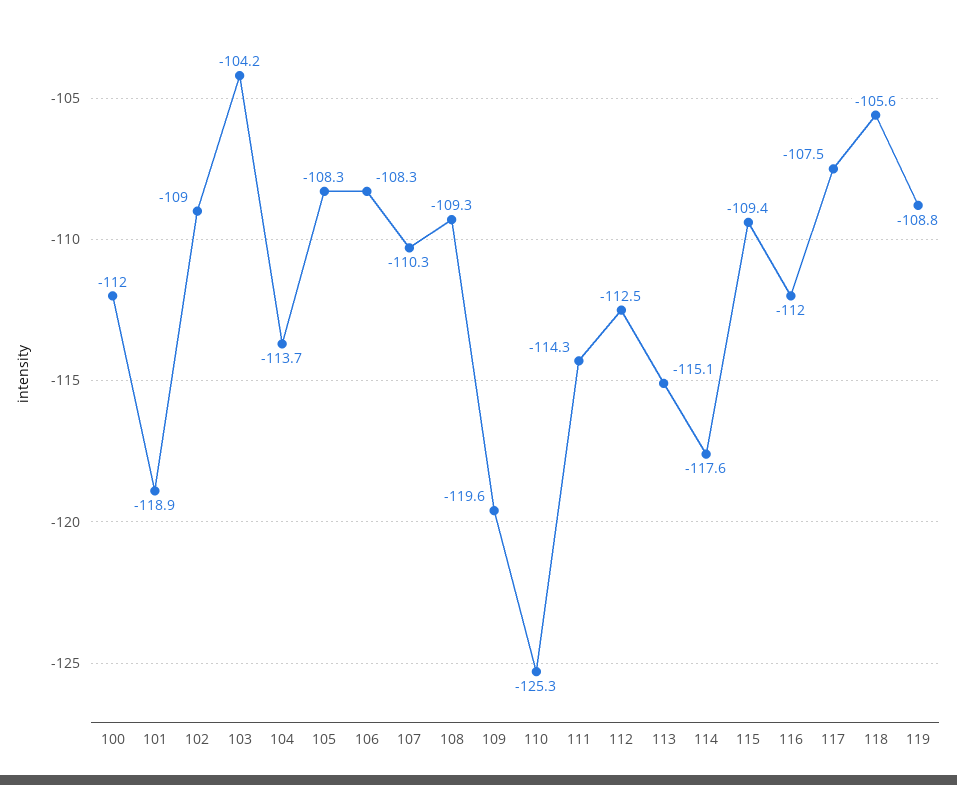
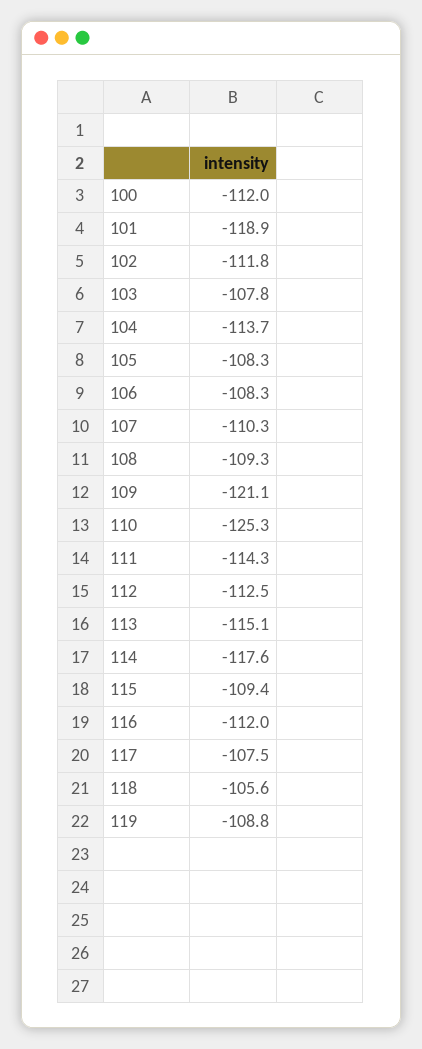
102: -109 -> -111.8
103: -104.2 -> -107.8
109: -119.6 -> -121.1

